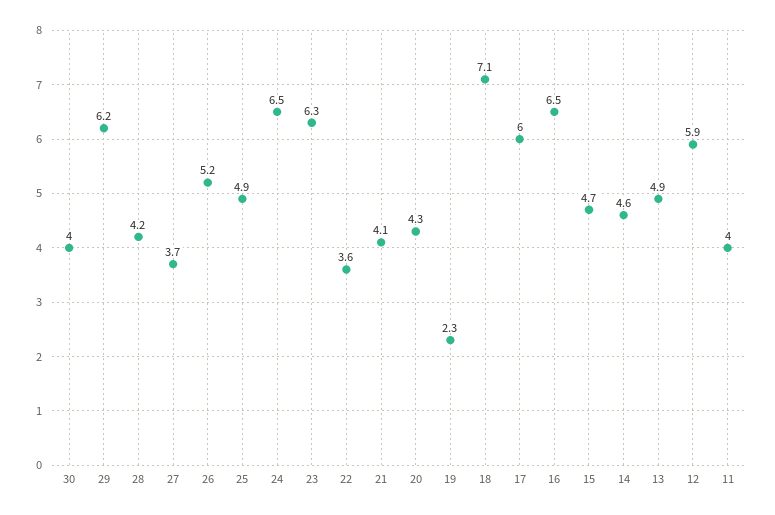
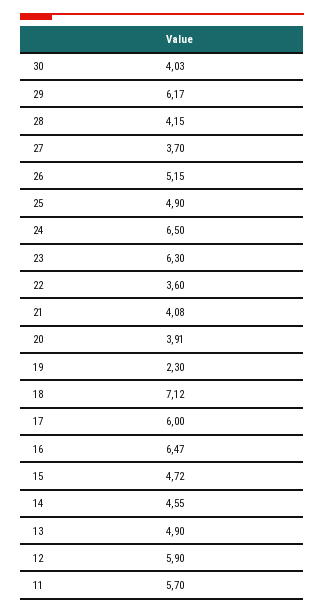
20: 4.3 -> 3.91
11: 4 -> 5.7

